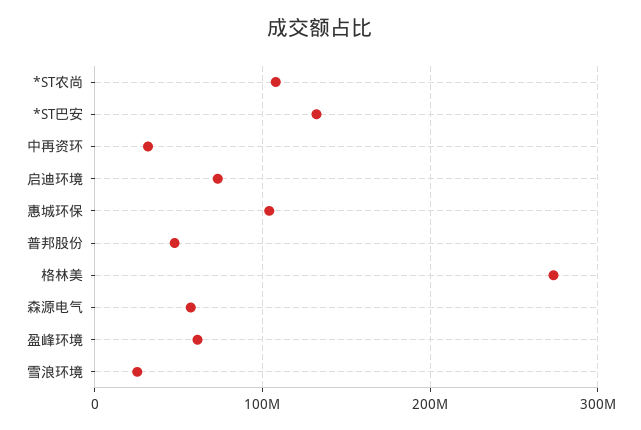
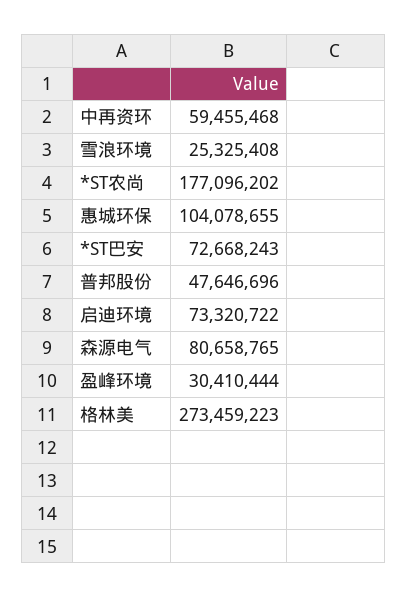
*ST农尚: 110000000 -> 177096202
*ST巴安: 130000000 -> 72668243
中再资环: 30000000 -> 59455468
森源电气: 60000000 -> 80658765
盈峰环境: 60000000 -> 30410444

